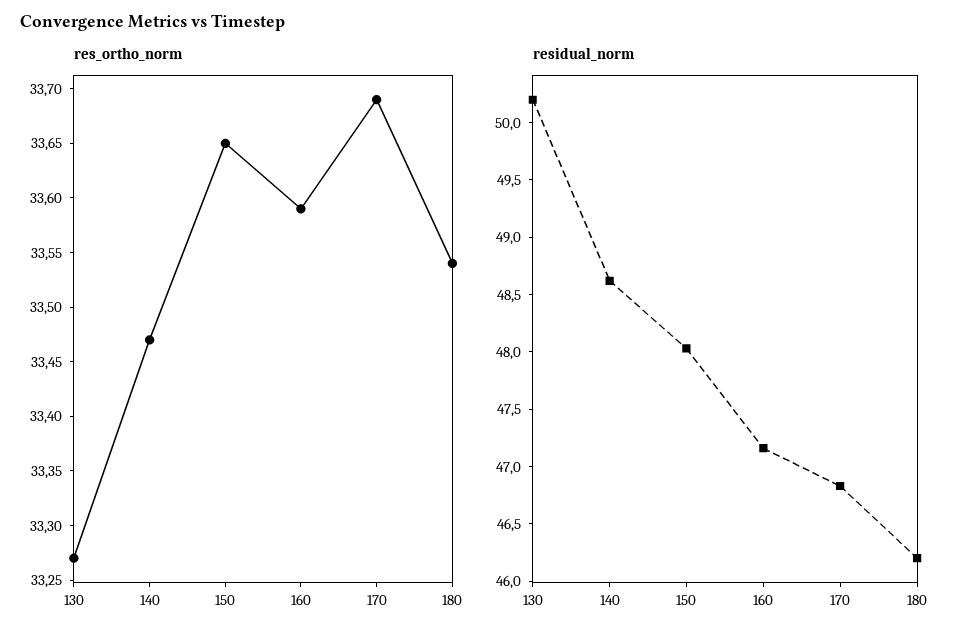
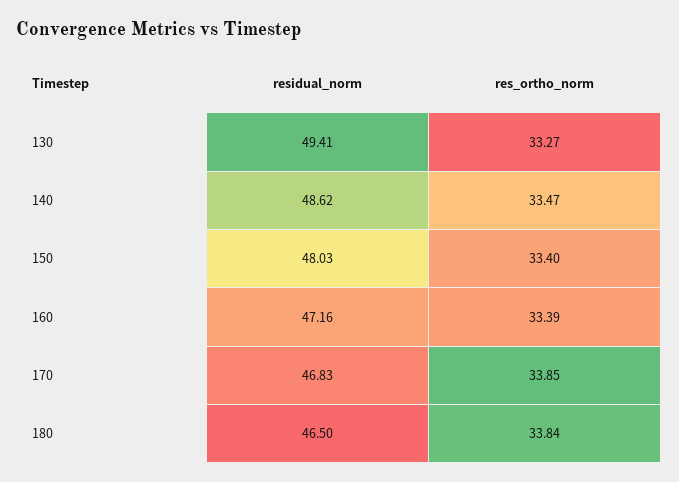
res_ortho_norm, 150: 33.65 -> 33.4
res_ortho_norm, 160: 33.59 -> 33.39
res_ortho_norm, 170: 33.69 -> 33.85
res_ortho_norm, 180: 33.54 -> 33.84
residual_norm, 130: 50.2 -> 49.41
residual_norm, 180: 46.2 -> 46.5

